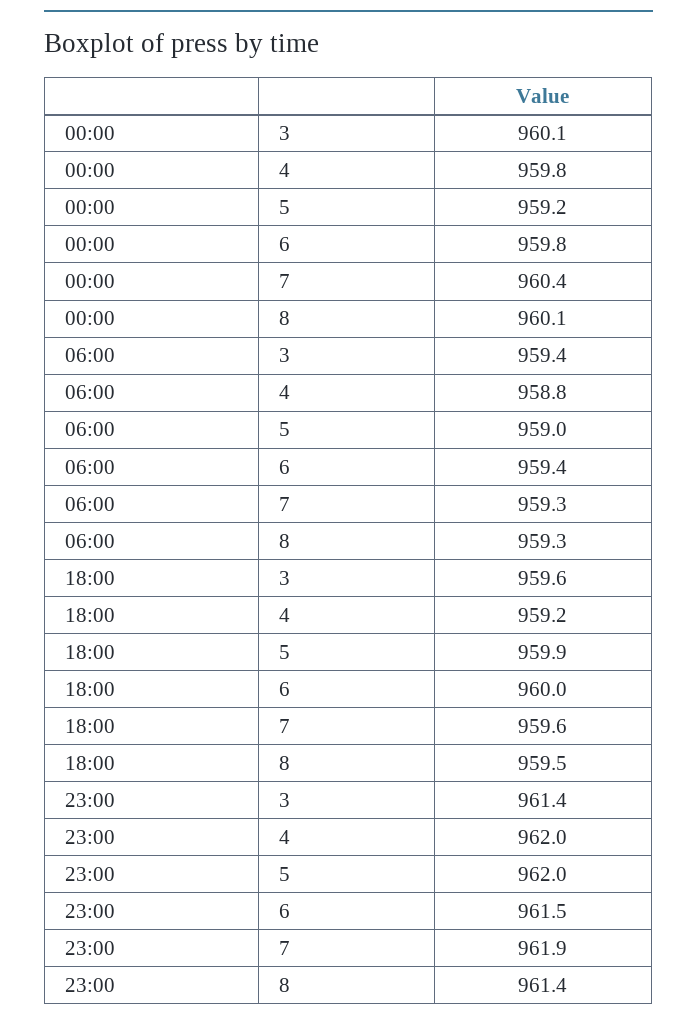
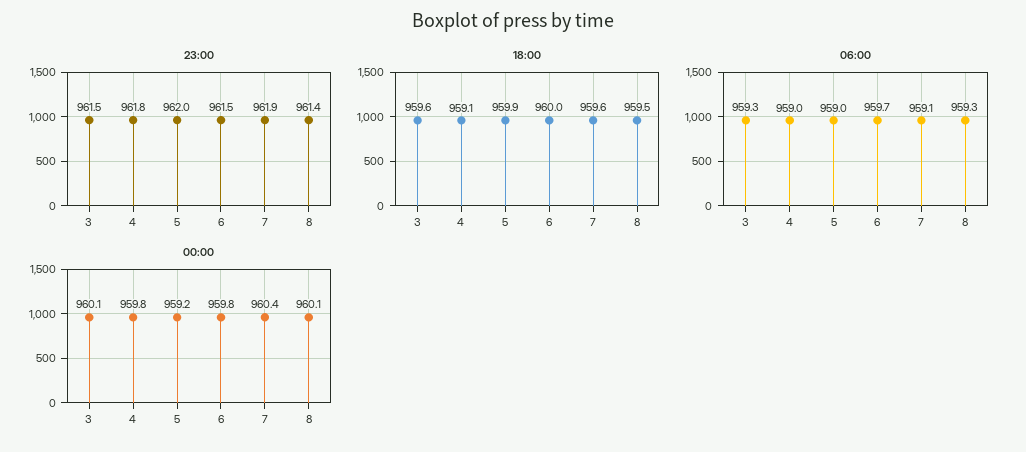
06:00, 3: 959.4 -> 959.3
06:00, 4: 958.8 -> 959
06:00, 6: 959.4 -> 959.7
06:00, 7: 959.3 -> 959.1
18:00, 4: 959.2 -> 959.1
23:00, 3: 961.4 -> 961.5
23:00, 4: 962 -> 961.8

